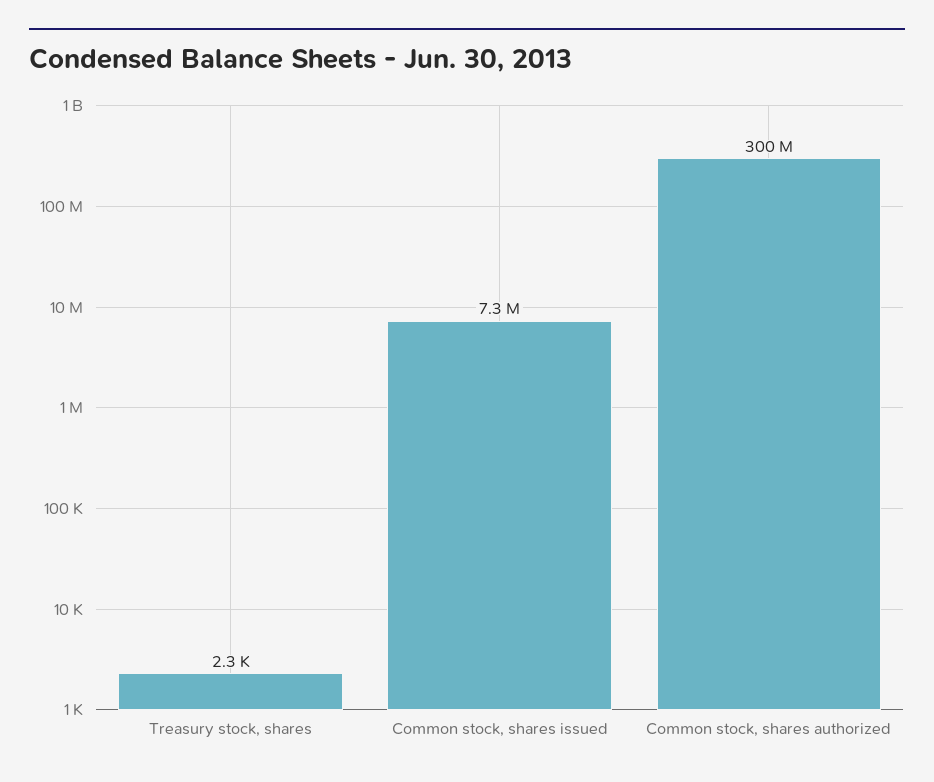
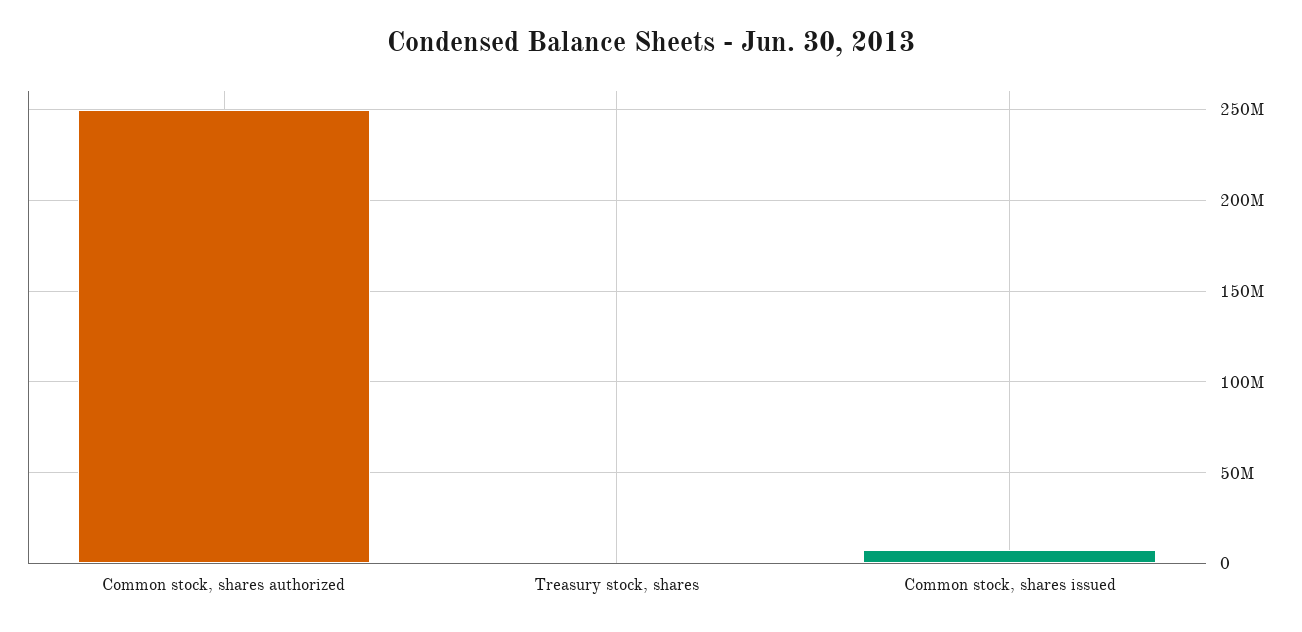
Common stock, shares authorized: 300000000 -> 250000000

